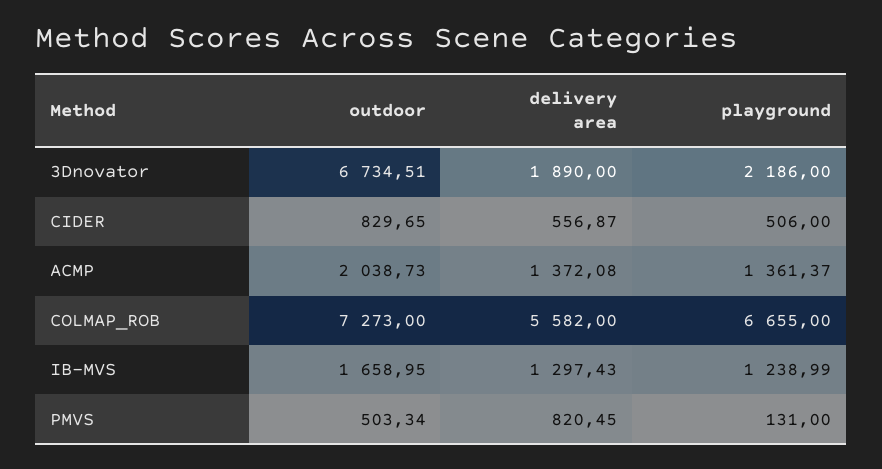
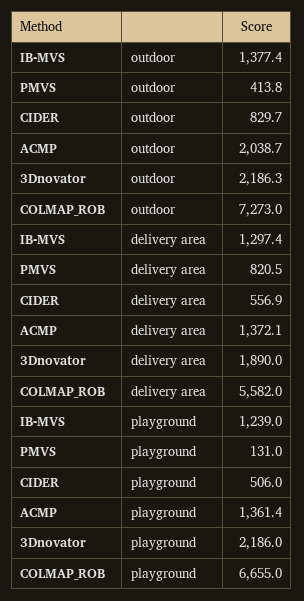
outdoor, 3Dnovator: 6734.51 -> 2186.3
outdoor, IB-MVS: 1658.95 -> 1377.4
outdoor, PMVS: 503.34 -> 413.8

